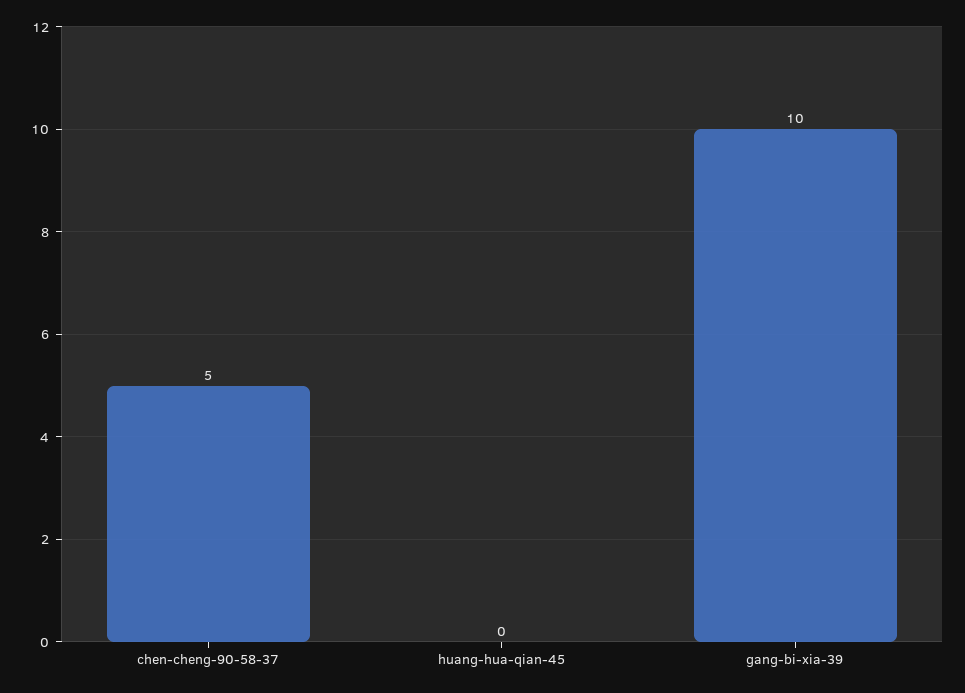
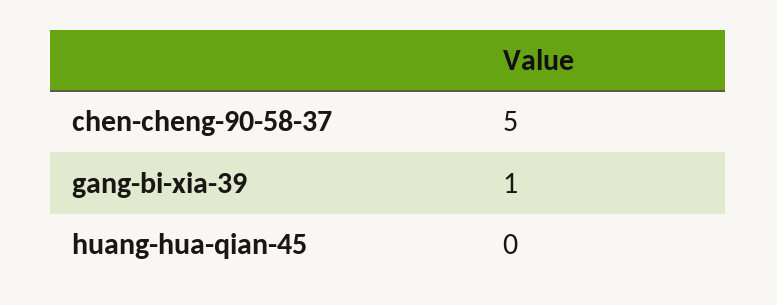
gang-bi-xia-39: 10 -> 1

